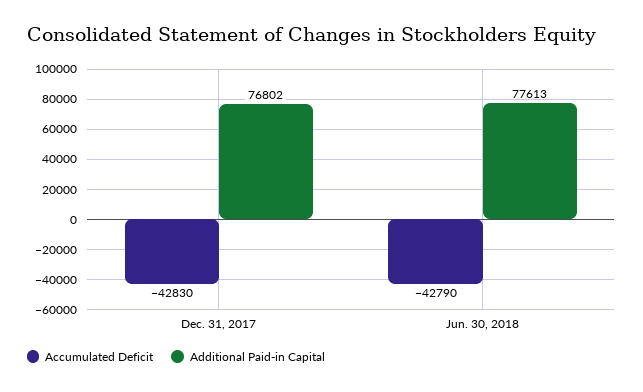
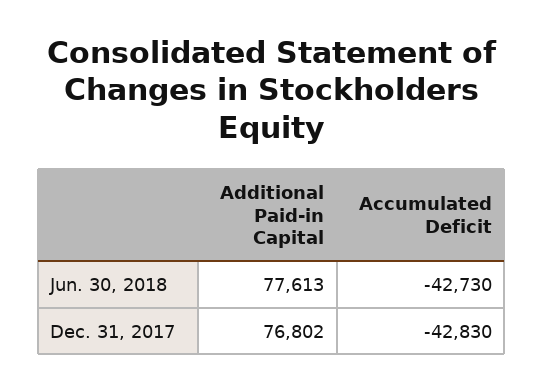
Accumulated Deficit, Jun. 30, 2018: -42790 -> -42730

